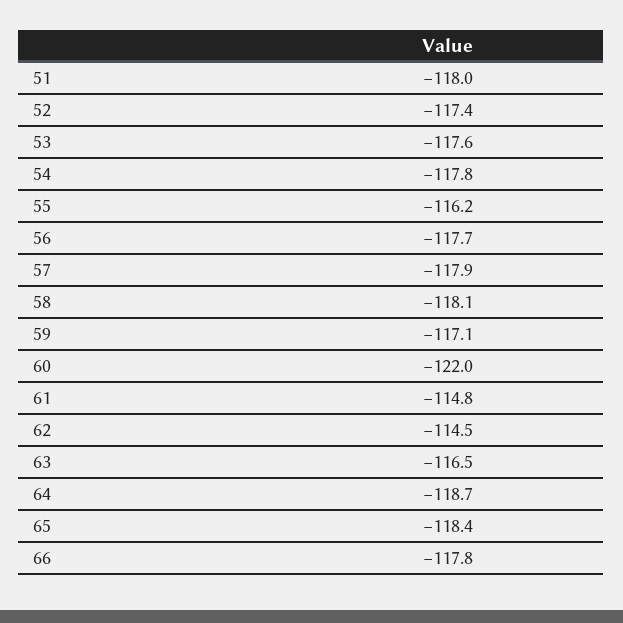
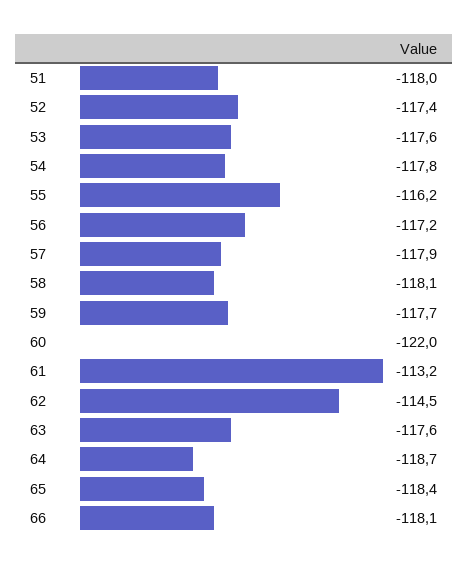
56: -117.7 -> -117.2
59: -117.1 -> -117.7
61: -114.8 -> -113.2
63: -116.5 -> -117.6
66: -117.8 -> -118.1

